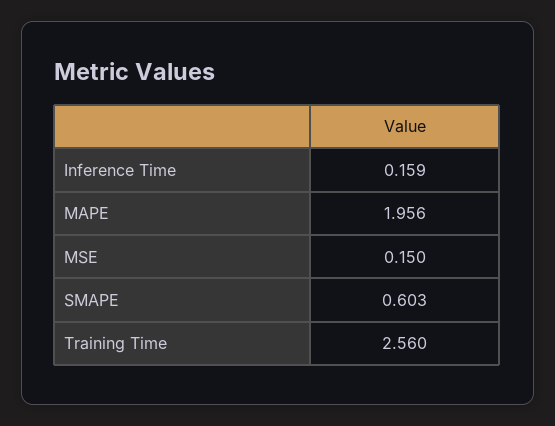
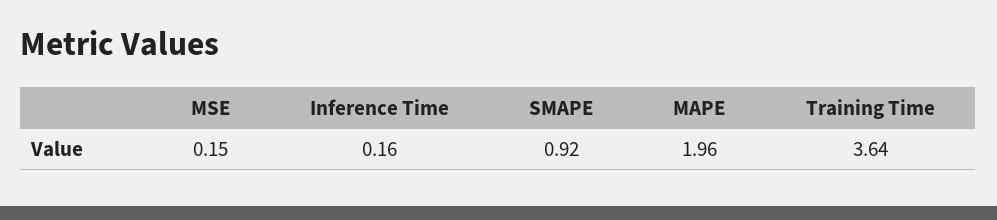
SMAPE: 0.603 -> 0.92
Training Time: 2.56 -> 3.64

